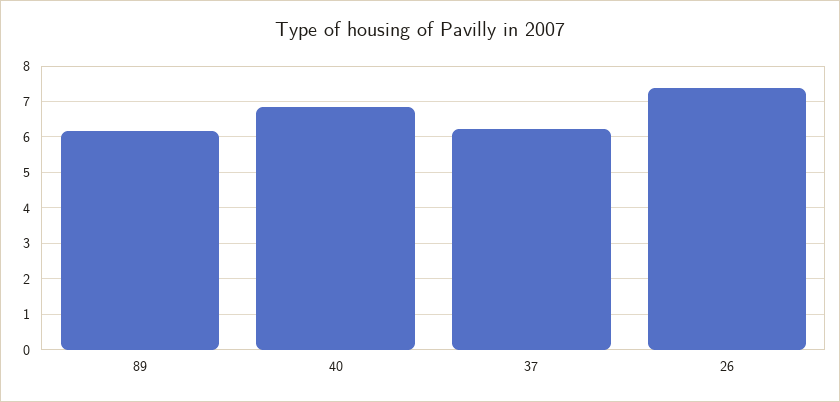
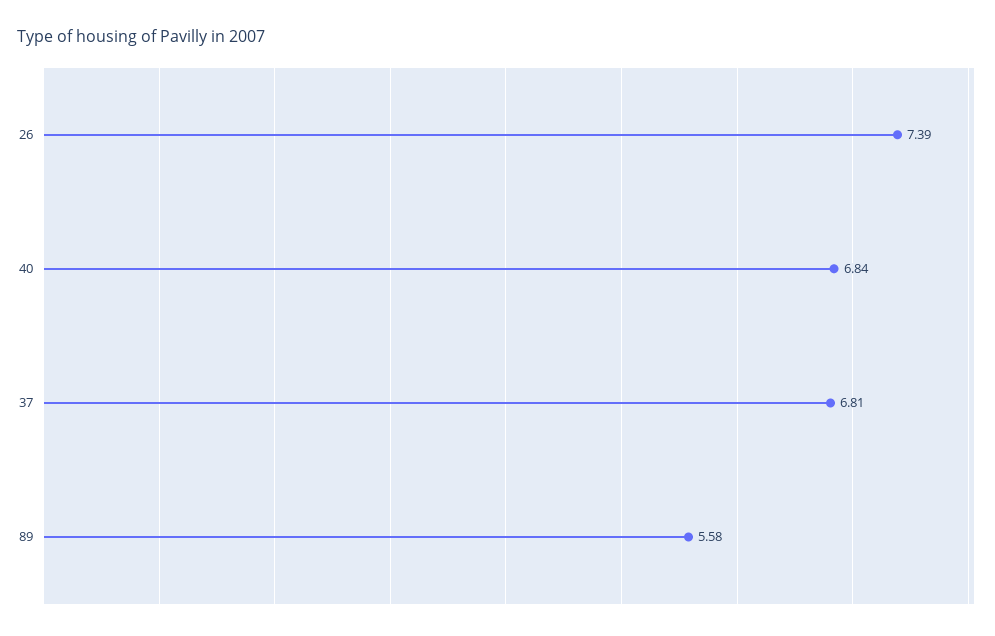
89: 6.2 -> 5.58
37: 6.2 -> 6.81

